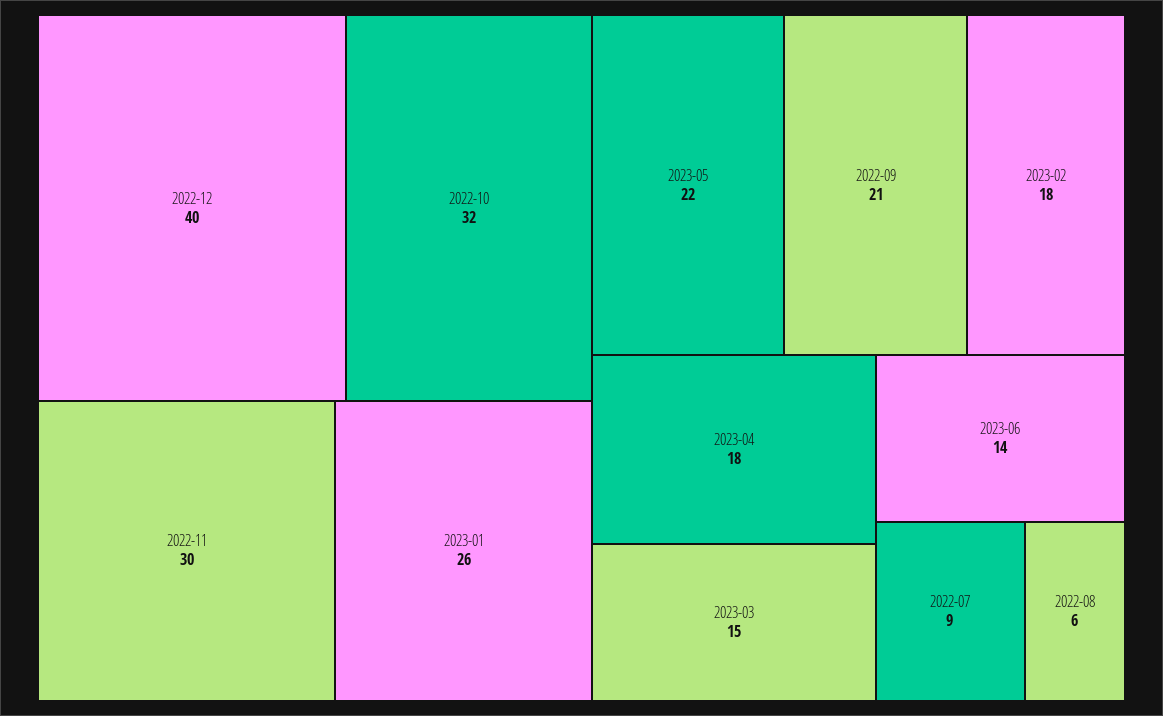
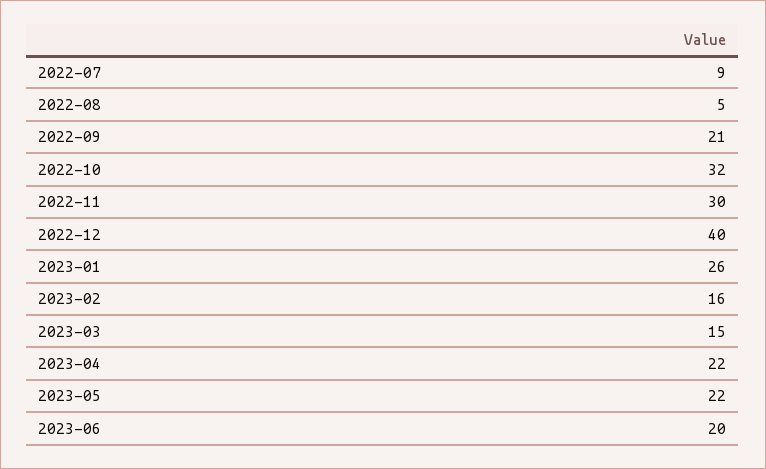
2023-02: 18 -> 16
2023-04: 18 -> 22
2023-06: 14 -> 20
2022-08: 6 -> 5

